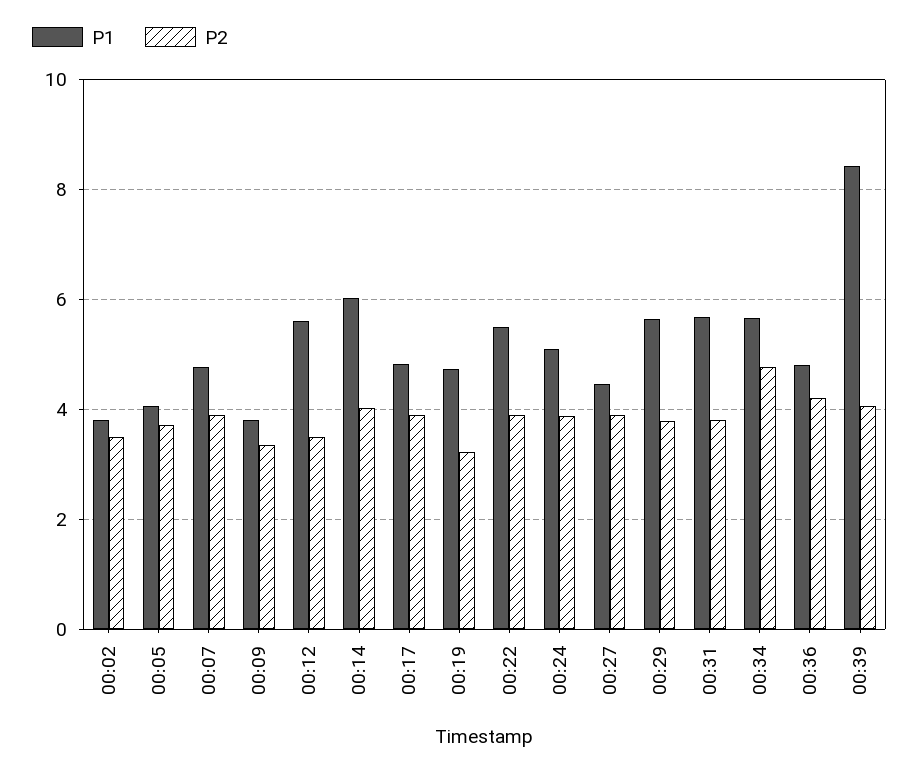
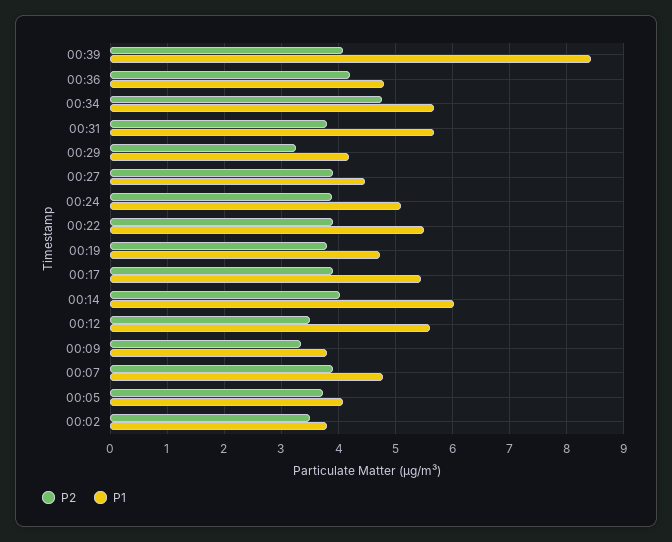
P1, 00:17: 4.8 -> 5.4
P2, 00:19: 3.2 -> 3.8
P1, 00:29: 5.6 -> 4.2
P2, 00:29: 3.8 -> 3.2

